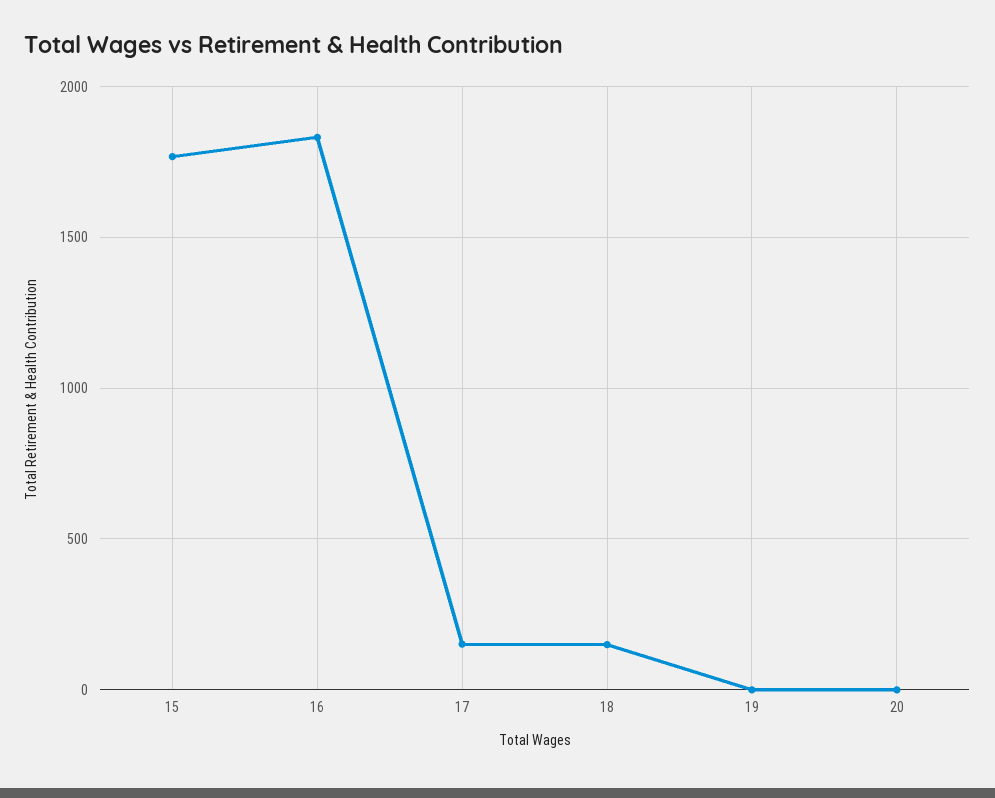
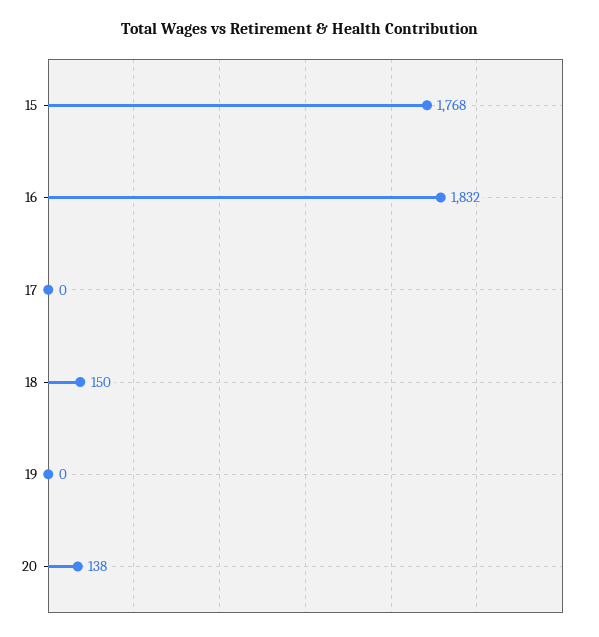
17: 150 -> 0
20: 0 -> 138

